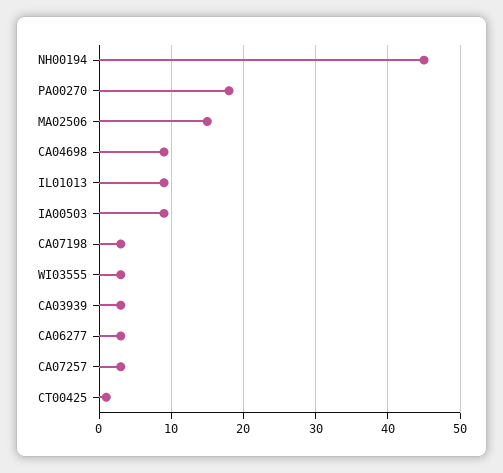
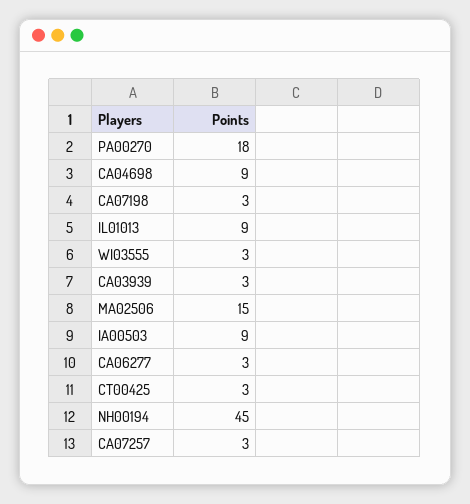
CT00425: 1 -> 3

